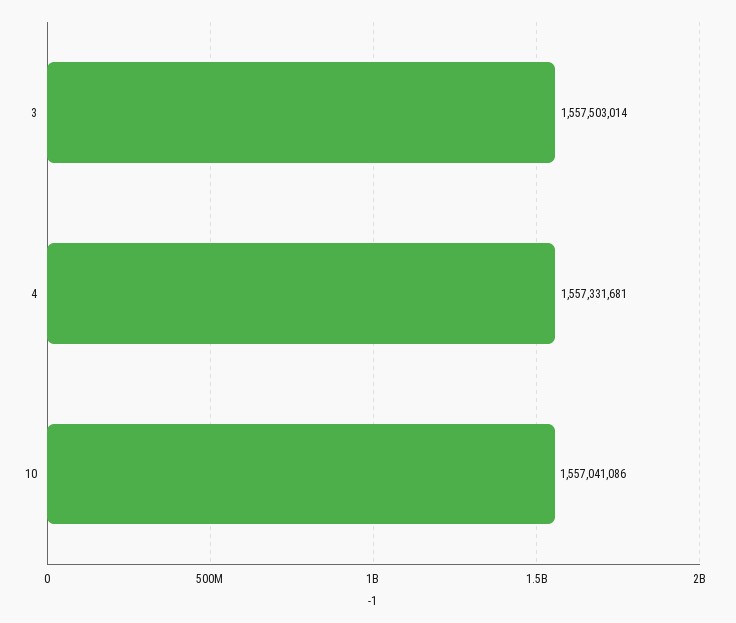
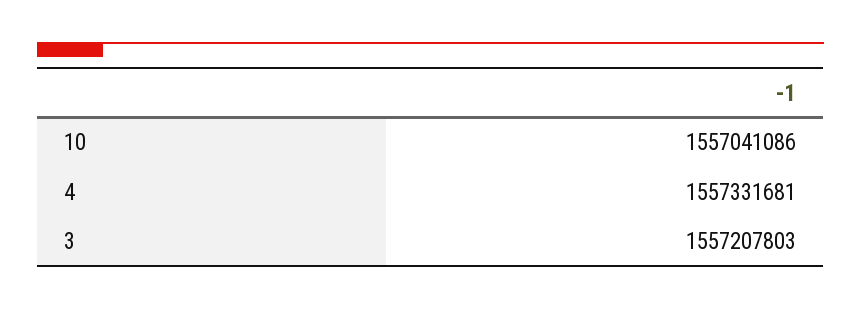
3: 1557503014 -> 1557207803

